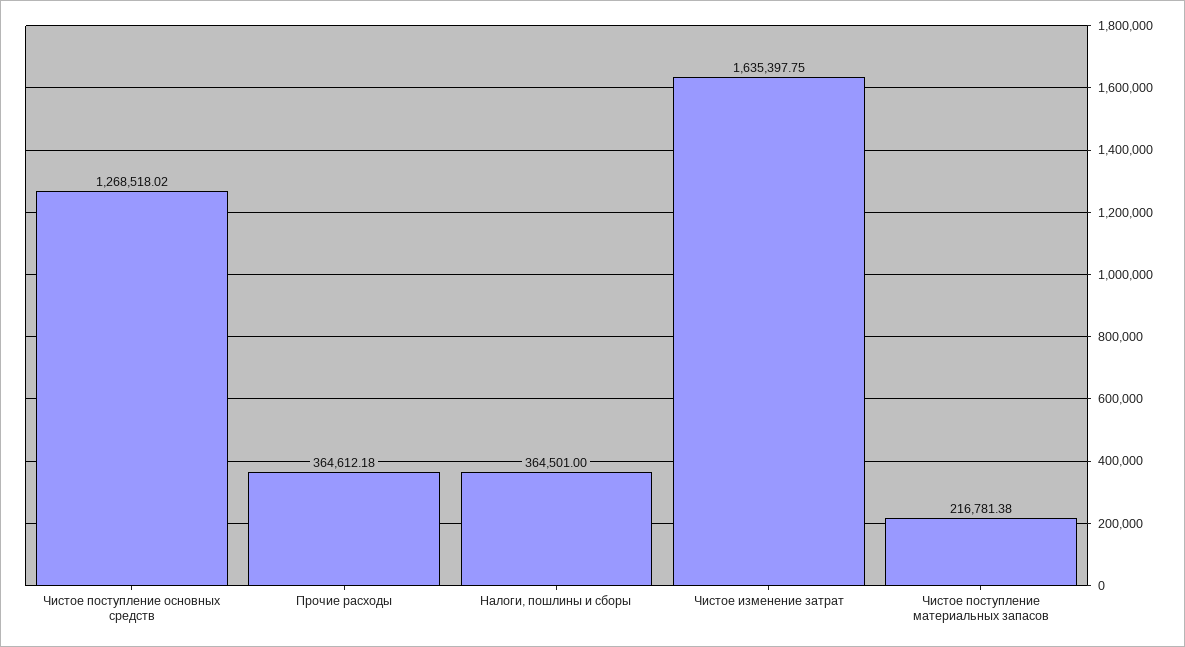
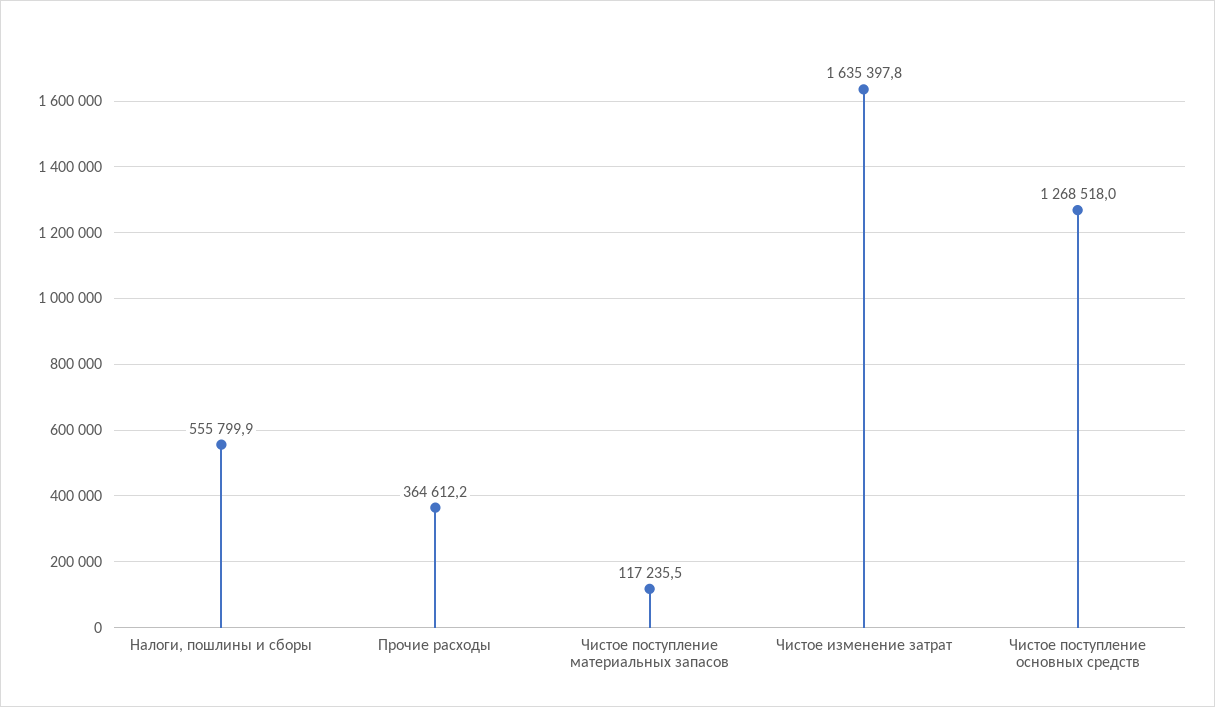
Налоги, пошлины и сборы: 364501 -> 555799.9
Чистое поступление материальных запасов: 216781.38 -> 117235.5

